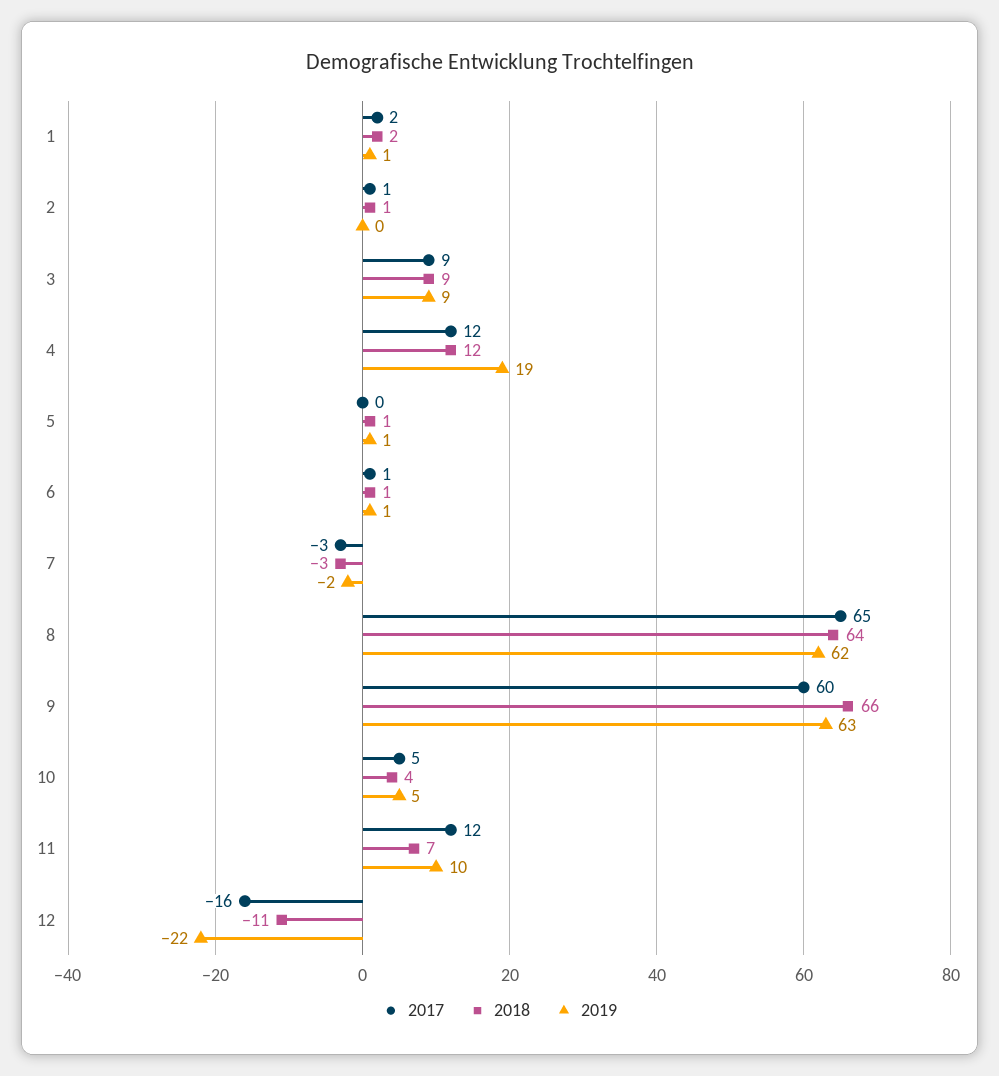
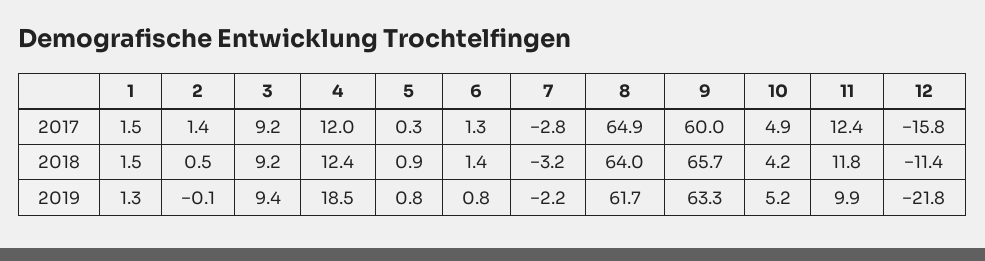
2018, 11: 7 -> 11.8

